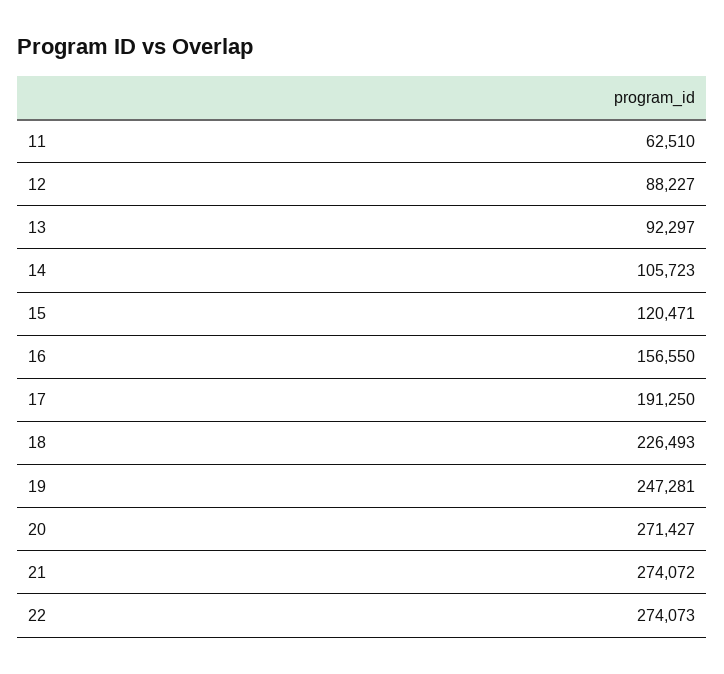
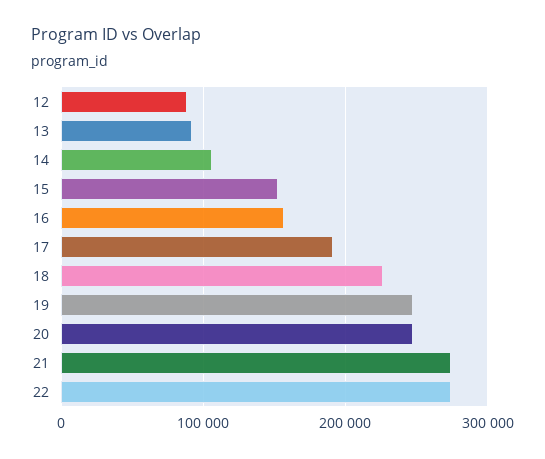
11: 62510 -> none
15: 120471 -> 150000
20: 271427 -> 250000

